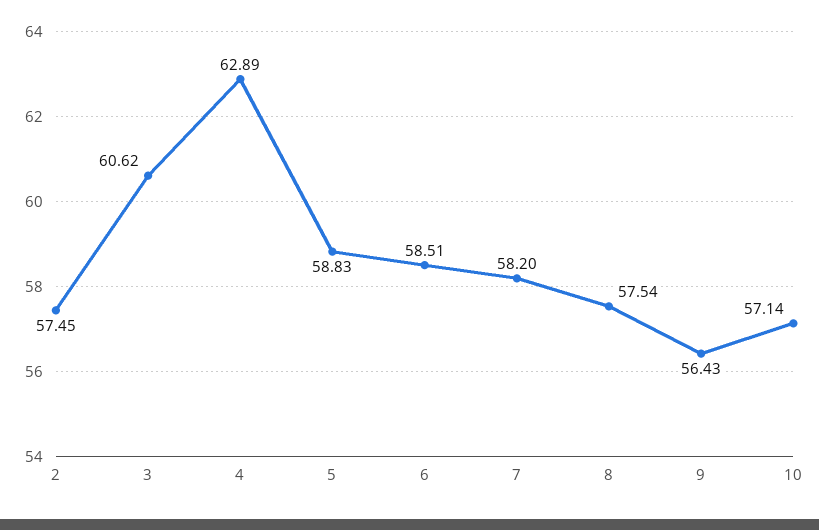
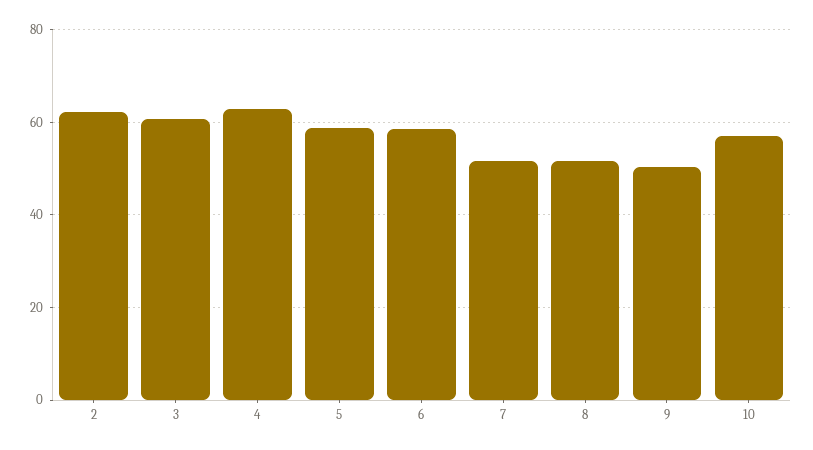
2: 57.45 -> 62
7: 58.2 -> 52
8: 57.54 -> 52
9: 56.43 -> 50

